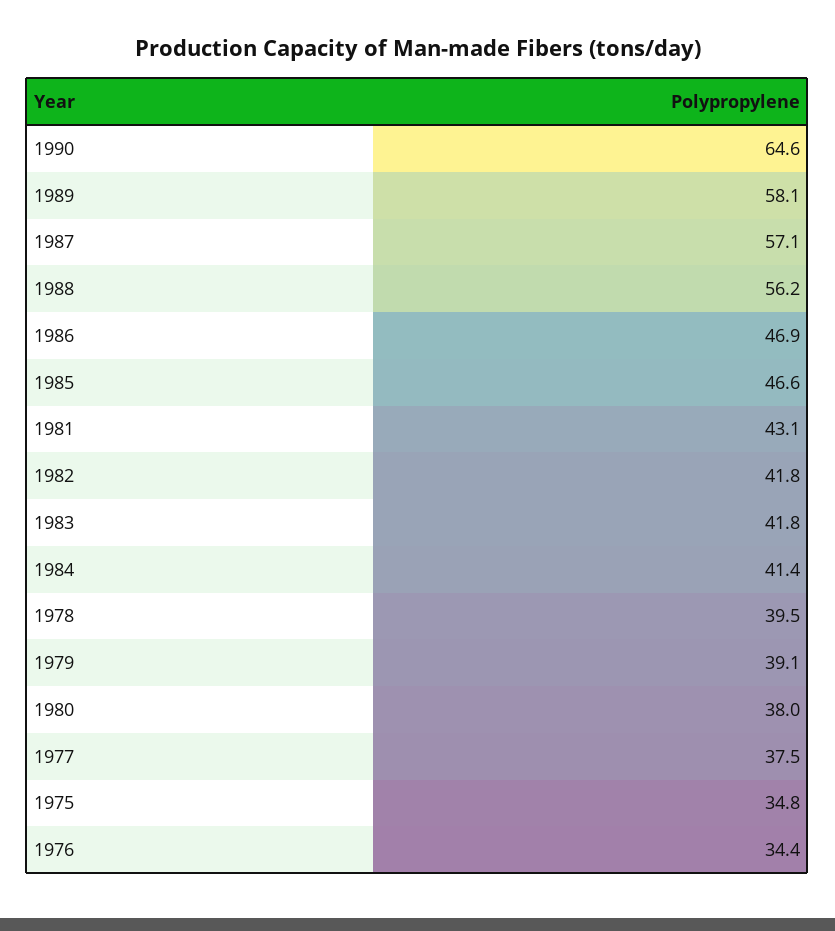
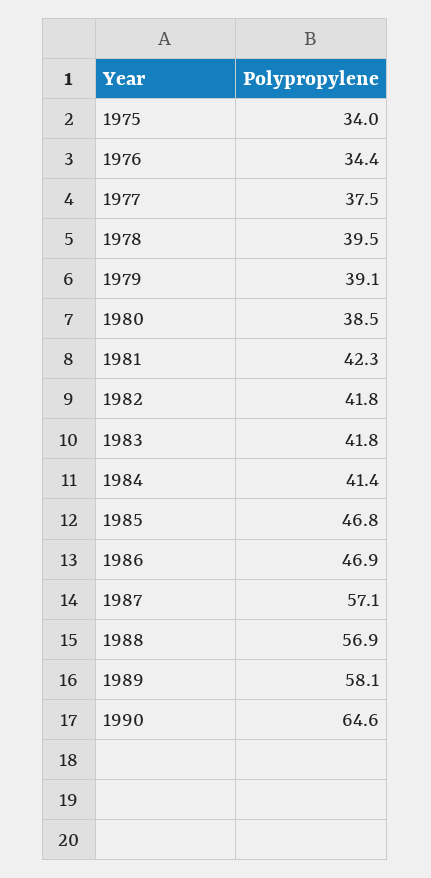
1988: 56.2 -> 56.9
1985: 46.6 -> 46.8
1981: 43.1 -> 42.3
1980: 38 -> 38.5
1975: 34.8 -> 34

